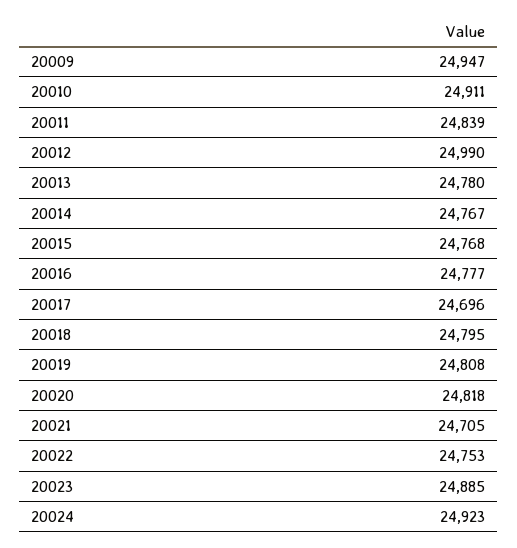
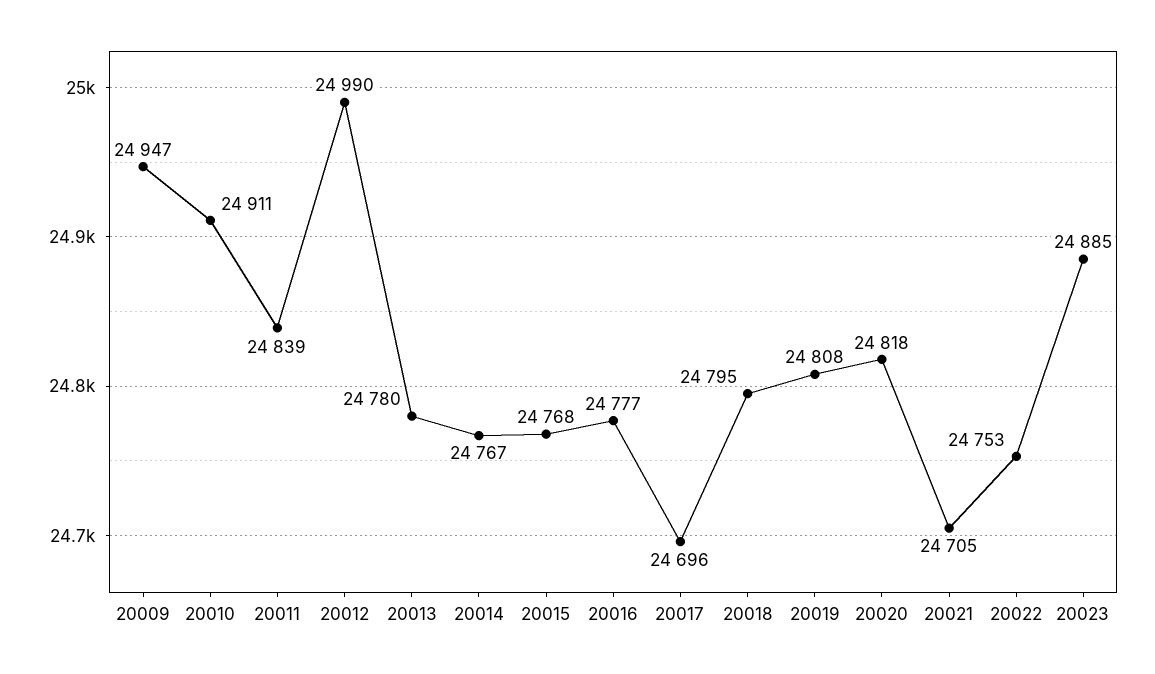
20024: 24923 -> none

